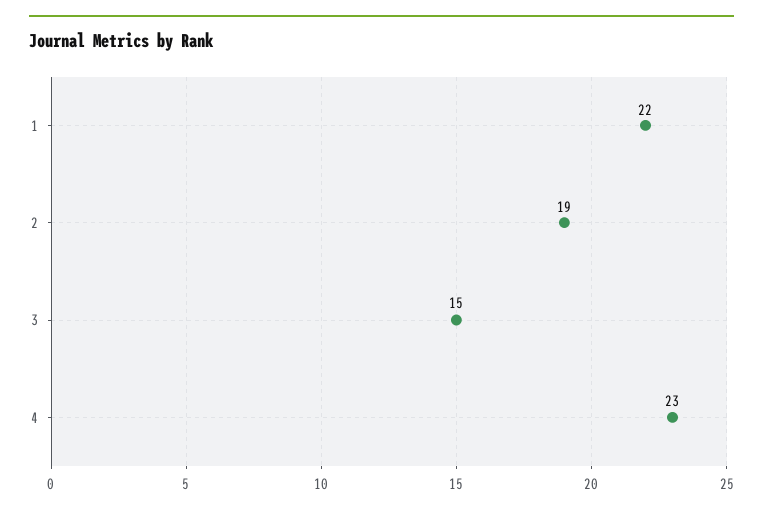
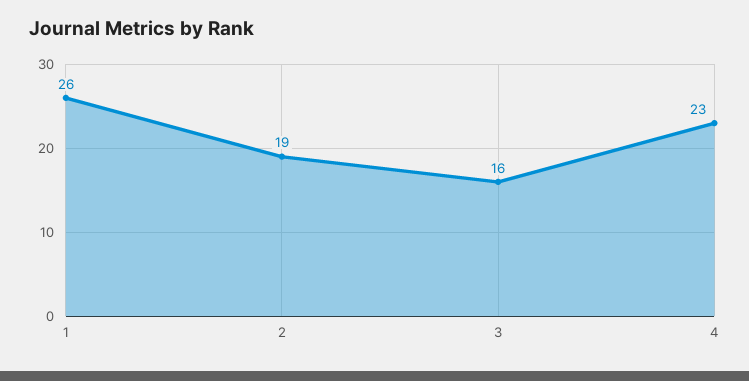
1: 22 -> 26
3: 15 -> 16

